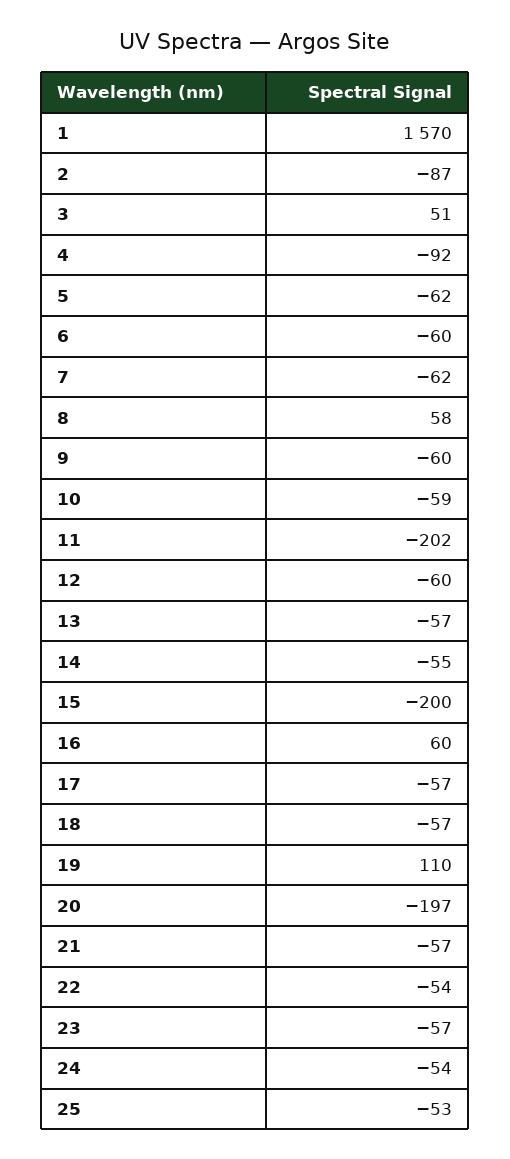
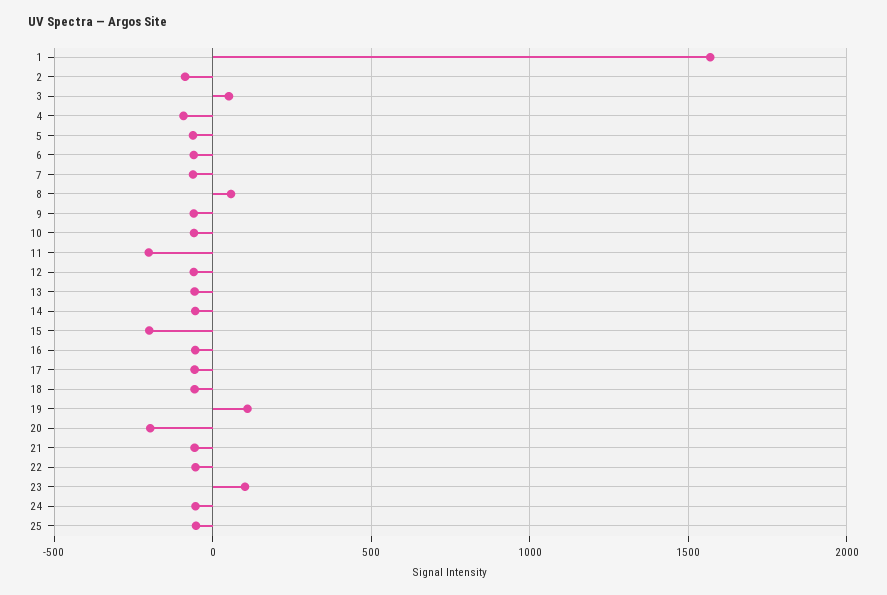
16: 60 -> -50
23: -57 -> 100

